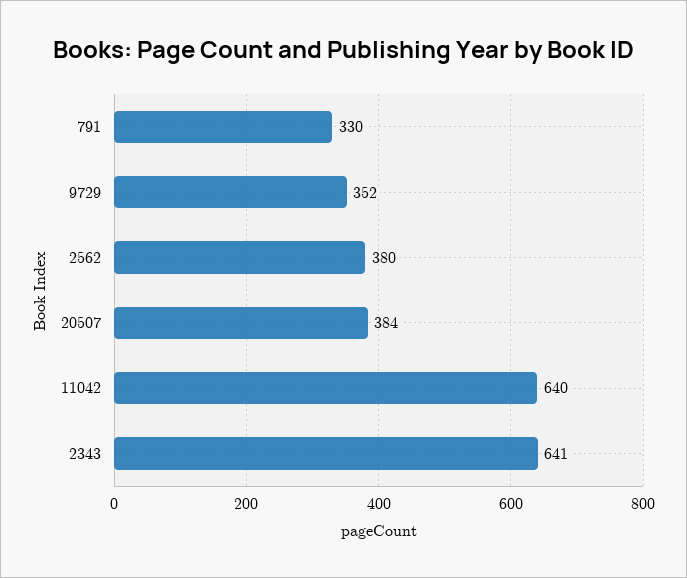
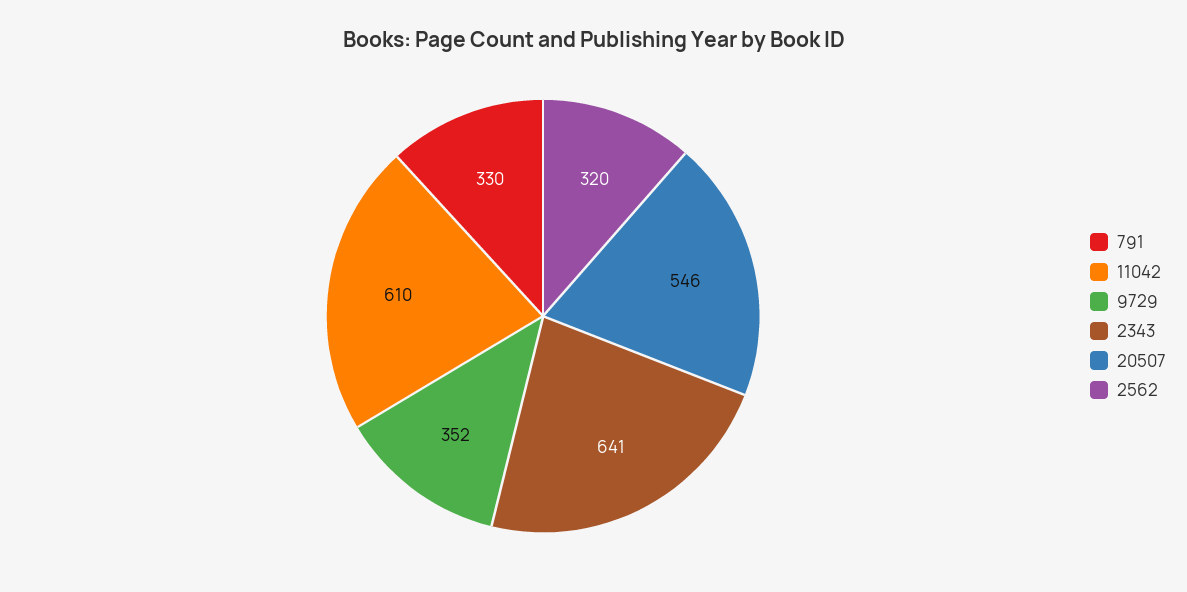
2562: 380 -> 320
20507: 384 -> 546
11042: 640 -> 610

